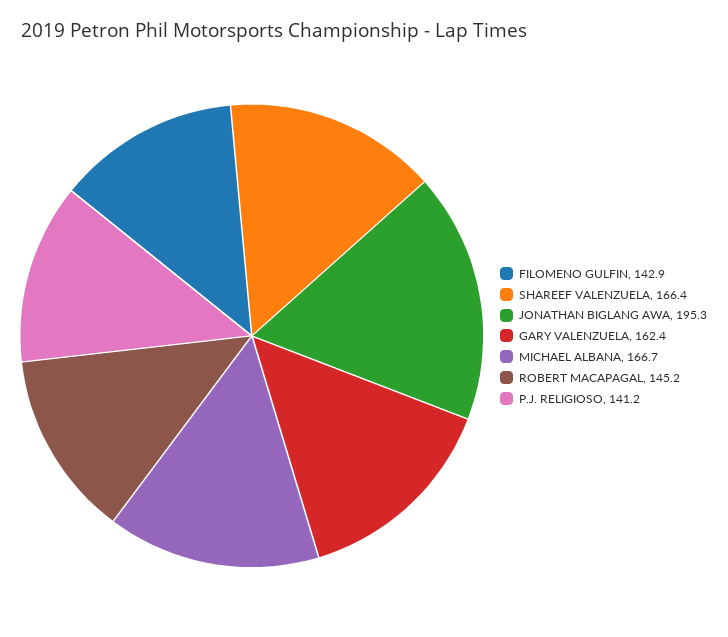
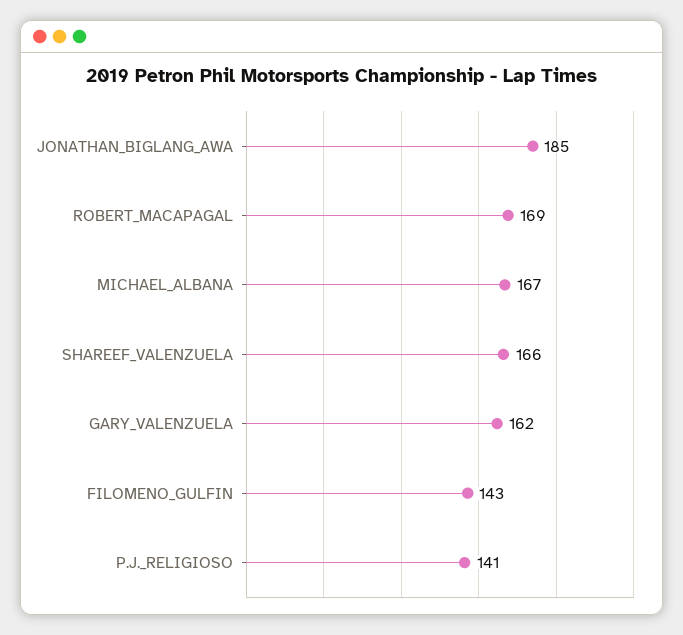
JONATHAN BIGLANG AWA: 195.3 -> 185
ROBERT MACAPAGAL: 145.2 -> 169

